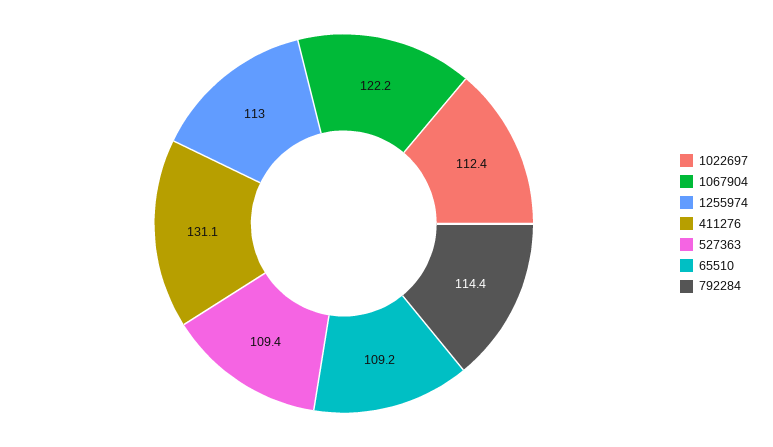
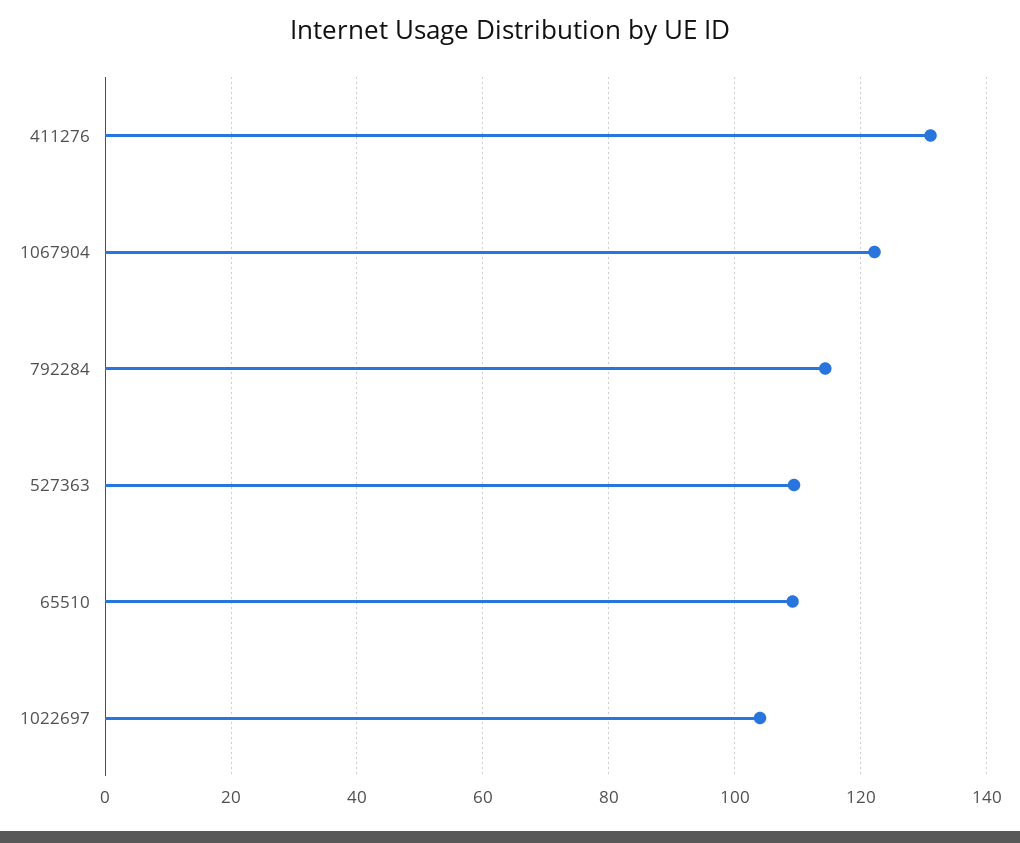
1022697: 112.4 -> 104
1255974: 113 -> none

